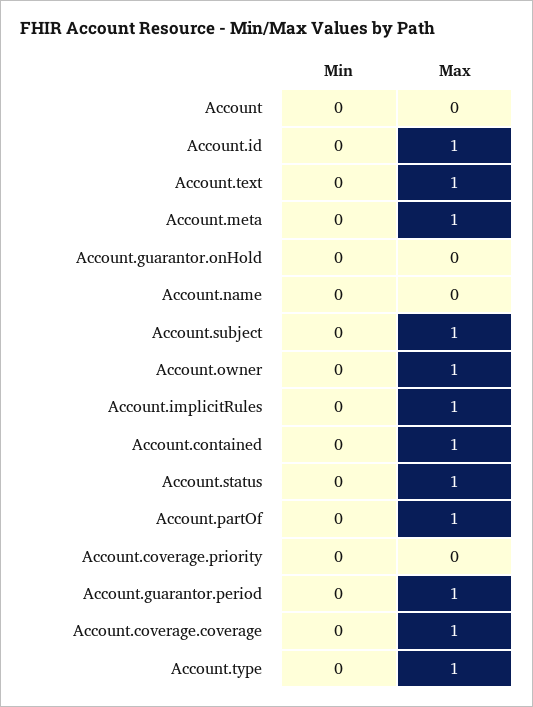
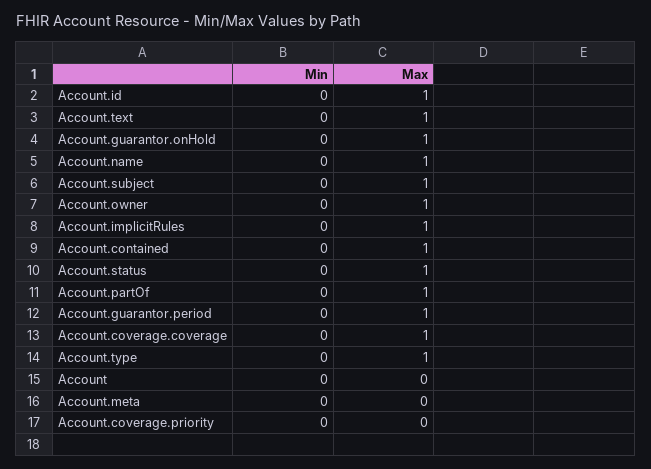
Max, Account.meta: 1 -> 0
Max, Account.guarantor.onHold: 0 -> 1
Max, Account.name: 0 -> 1

